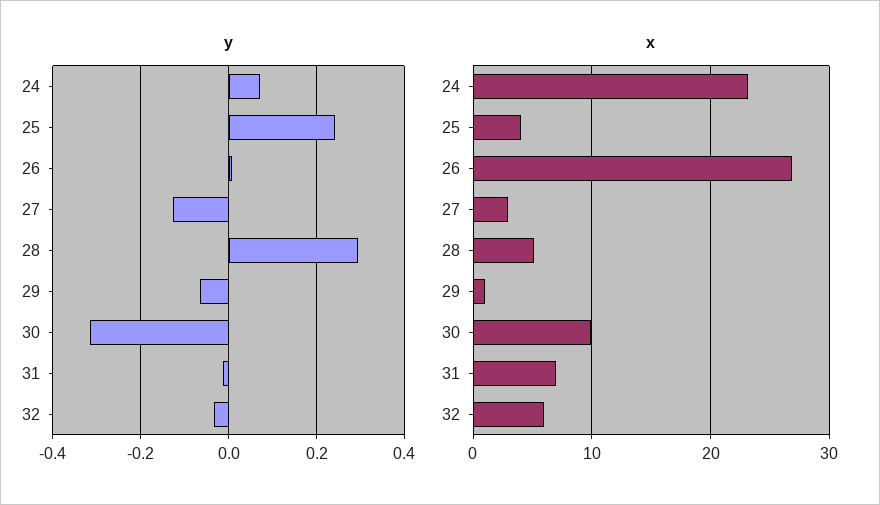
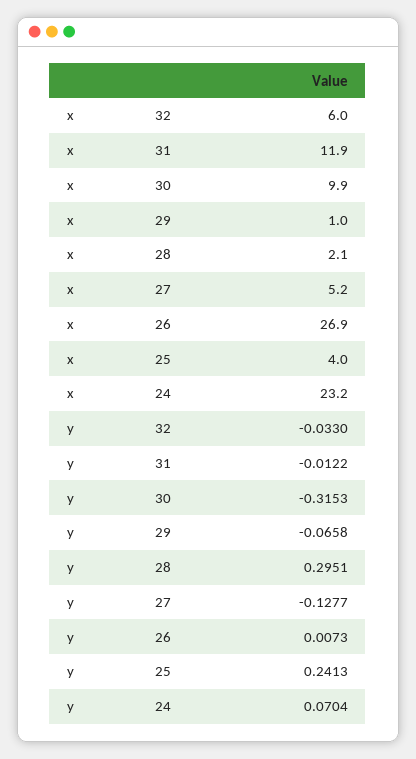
x, 27: 3 -> 5.2
x, 28: 5 -> 2.1
x, 31: 7 -> 11.9

